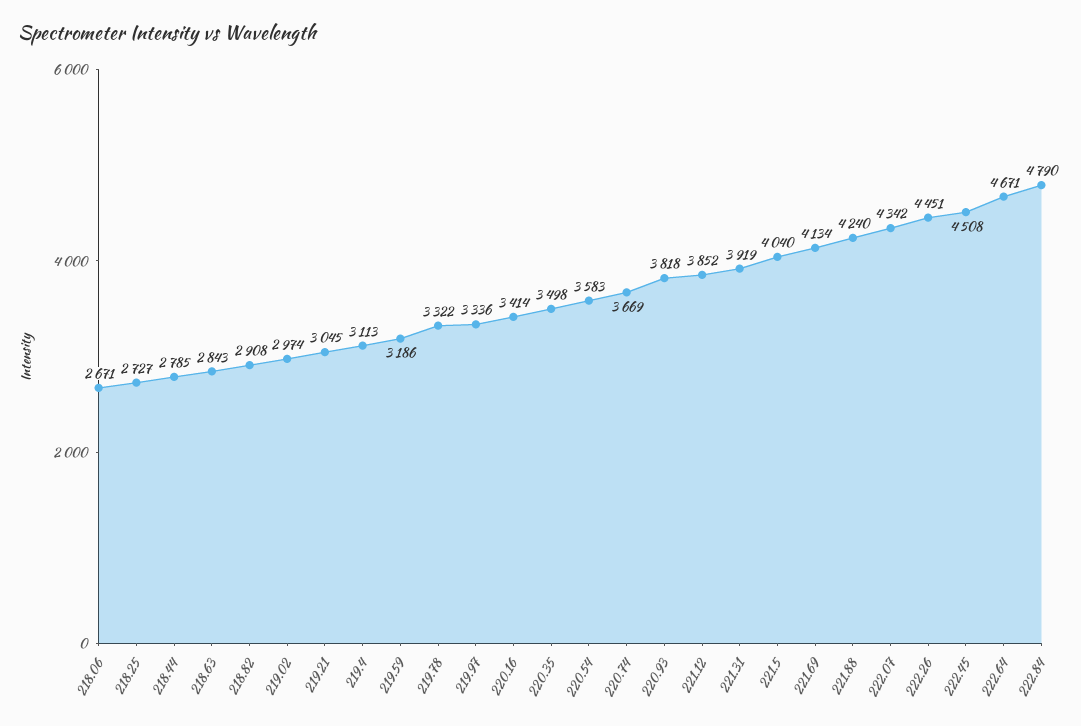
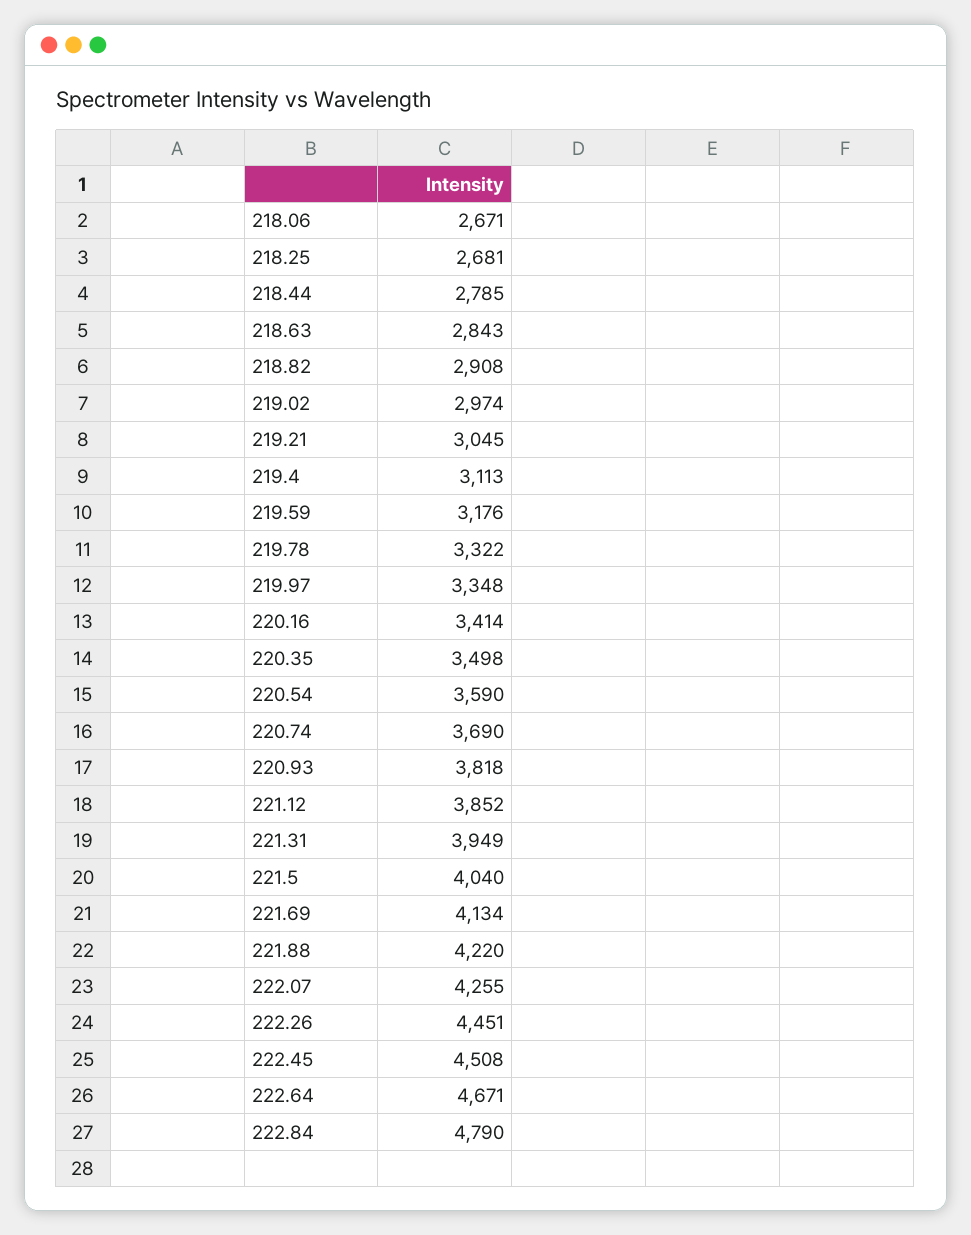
218.25: 2727 -> 2681
219.59: 3186 -> 3176
219.97: 3336 -> 3348
220.54: 3583 -> 3590
220.74: 3669 -> 3690
221.31: 3919 -> 3949
221.88: 4240 -> 4220
222.07: 4342 -> 4255

